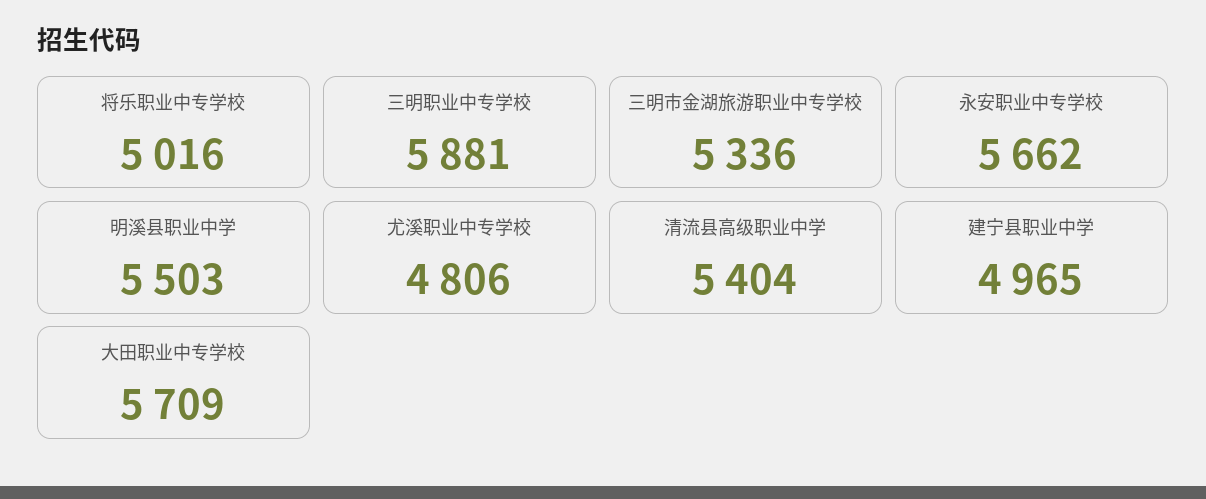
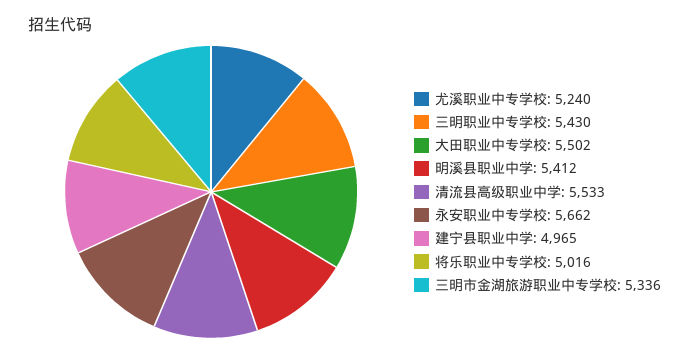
三明职业中专学校: 5881 -> 5430
明溪县职业中学: 5503 -> 5412
尤溪职业中专学校: 4806 -> 5240
清流县高级职业中学: 5404 -> 5533
大田职业中专学校: 5709 -> 5502

